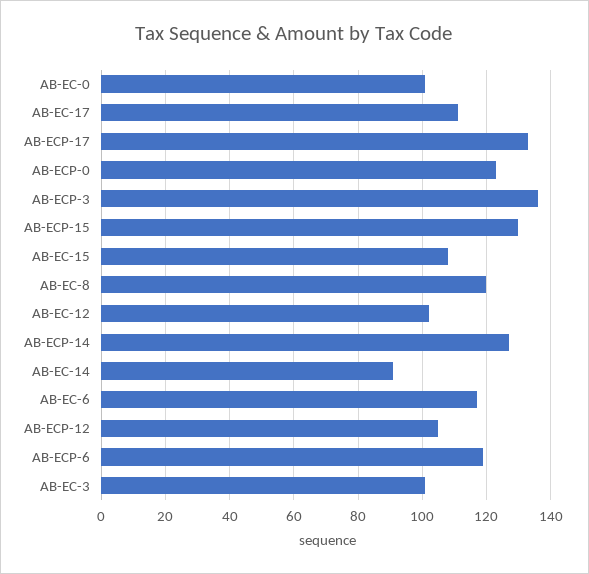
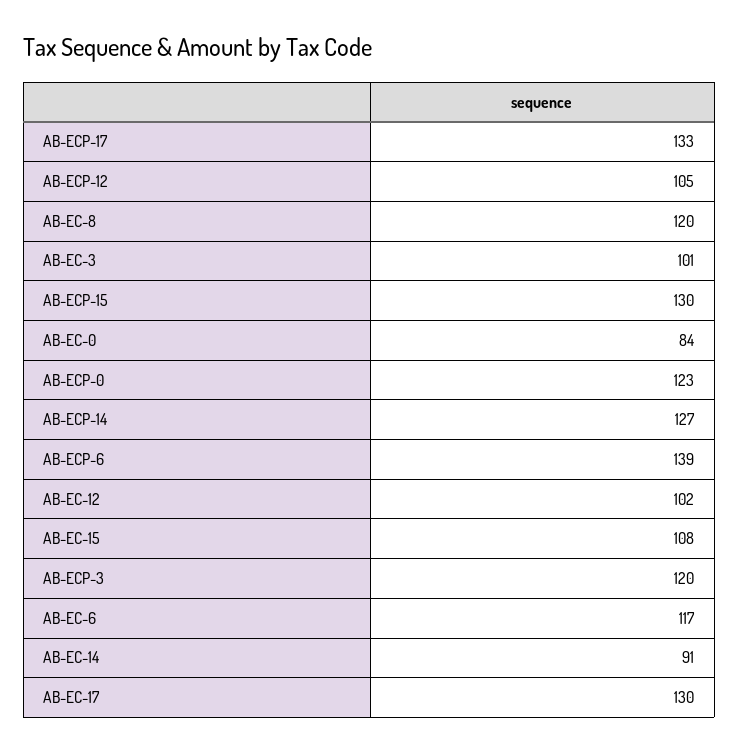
AB-EC-0: 100 -> 84
AB-EC-17: 110 -> 130
AB-ECP-3: 135 -> 120
AB-ECP-6: 120 -> 139

